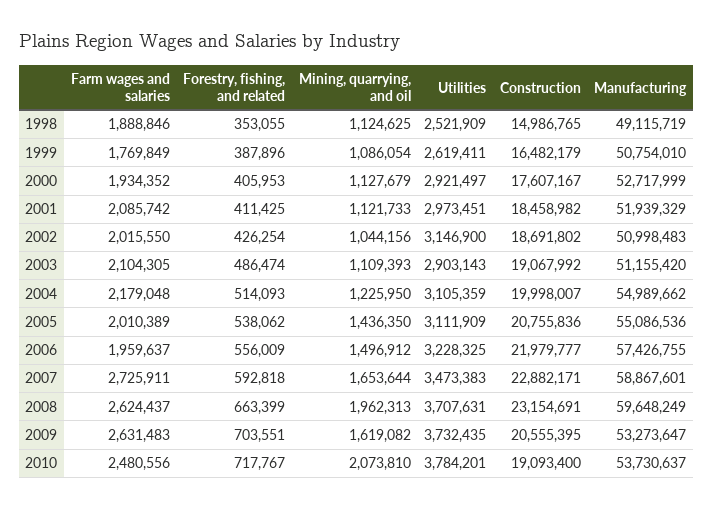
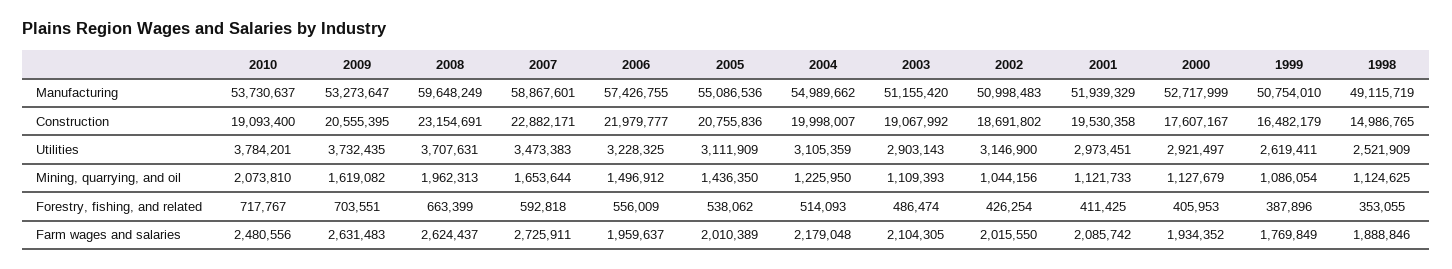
Construction, 2001: 18458982 -> 19530358

